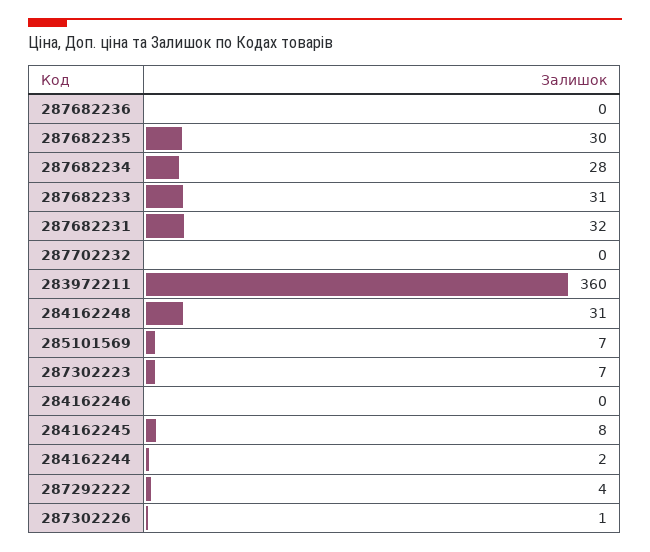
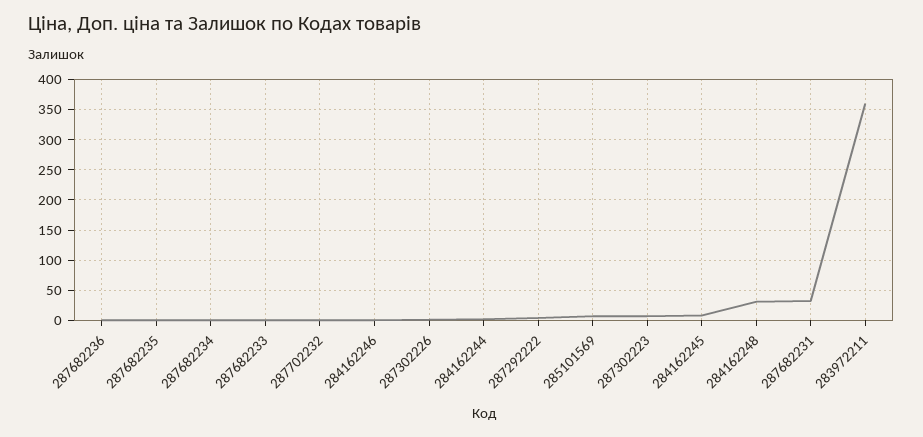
287682235: 30 -> 0
287682234: 28 -> 0
287682233: 31 -> 0

